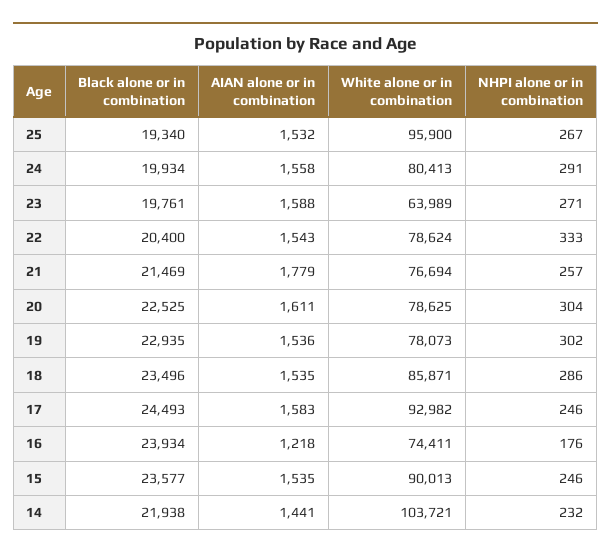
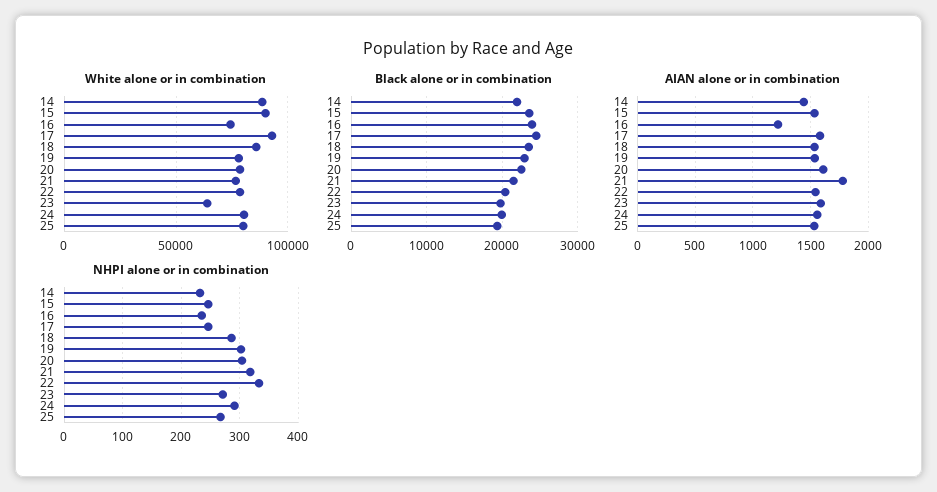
White alone or in combination, 25: 95900 -> 80000
NHPI alone or in combination, 21: 257 -> 320
NHPI alone or in combination, 16: 176 -> 240
White alone or in combination, 14: 103721 -> 90000

